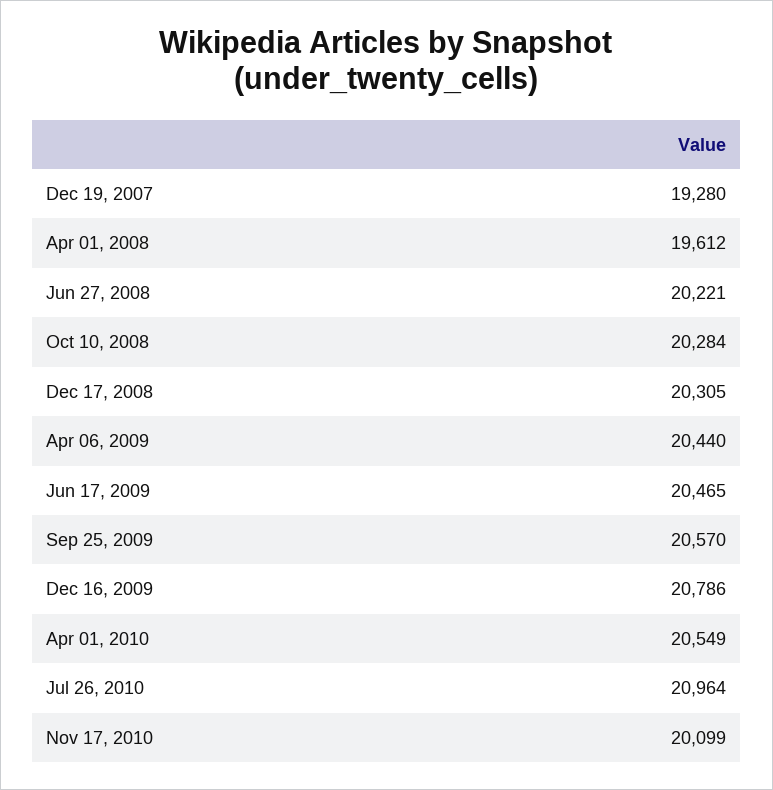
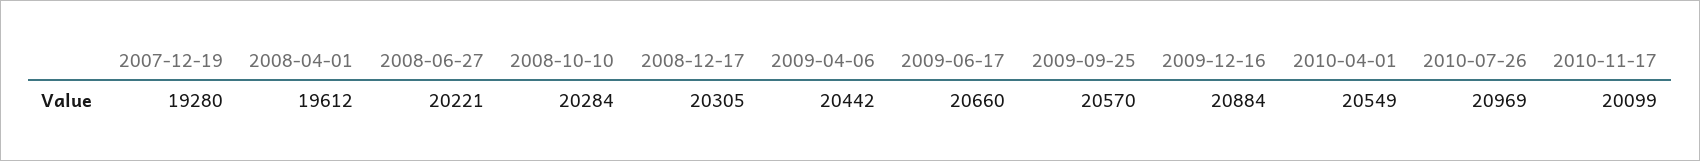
Apr 06, 2009: 20440 -> 20442
Jun 17, 2009: 20465 -> 20660
Dec 16, 2009: 20786 -> 20884
Jul 26, 2010: 20964 -> 20969

